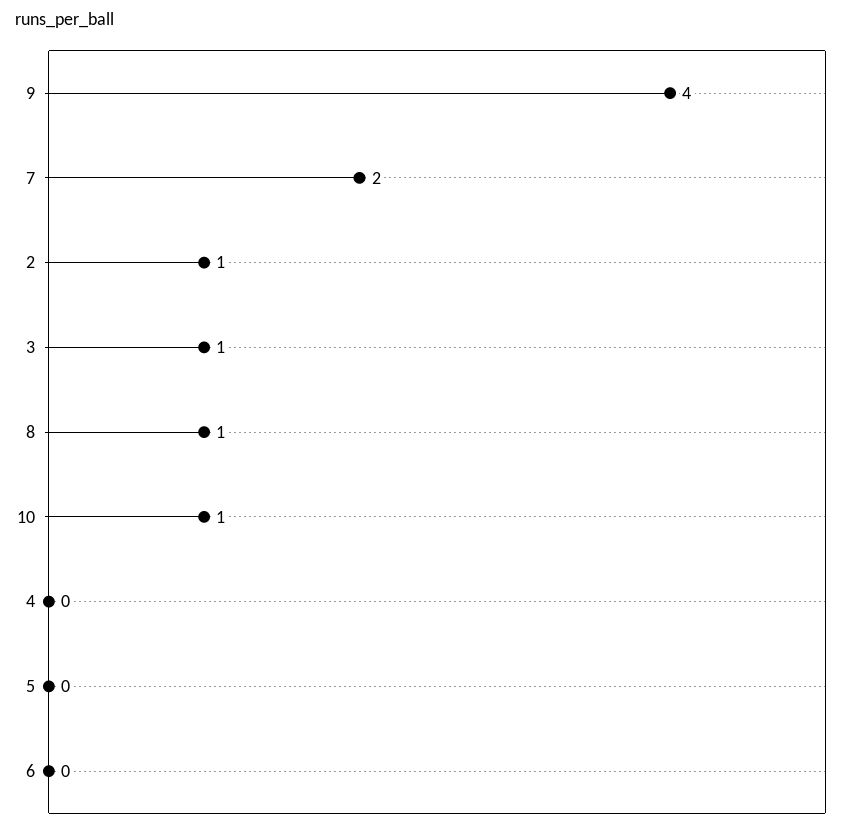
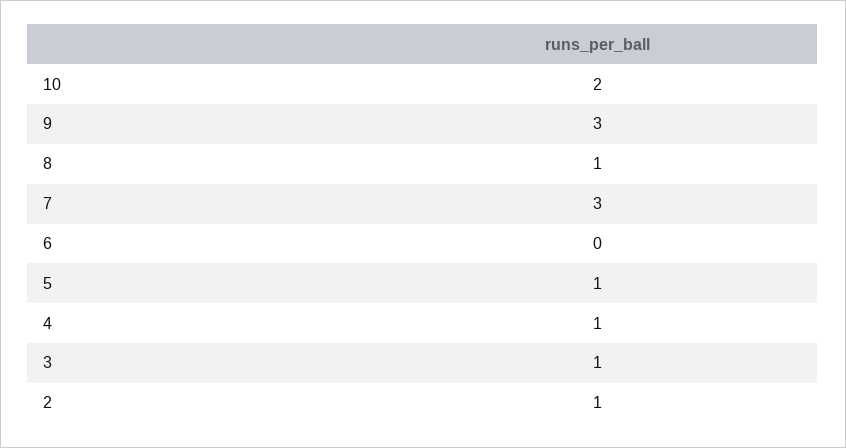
9: 4 -> 3
7: 2 -> 3
10: 1 -> 2
4: 0 -> 1
5: 0 -> 1

